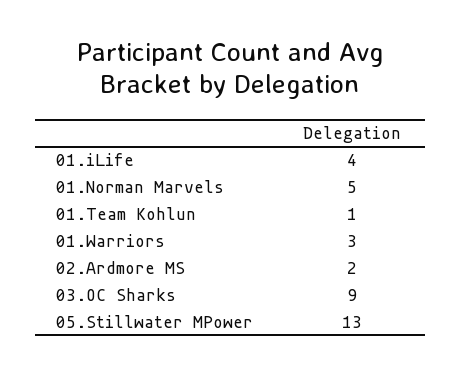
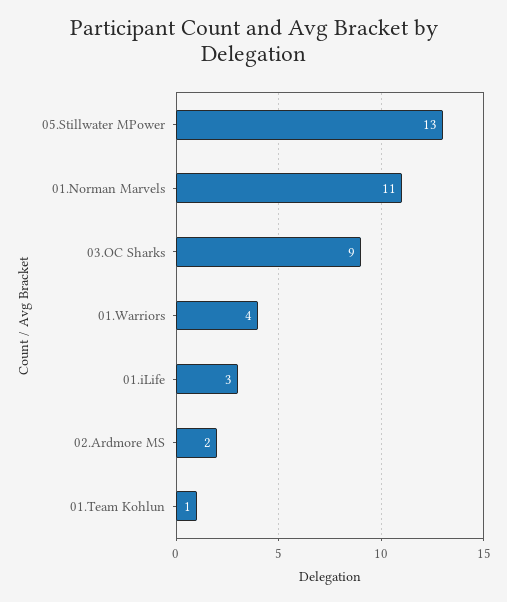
01.iLife: 4 -> 3
01.Norman Marvels: 5 -> 11
01.Warriors: 3 -> 4

